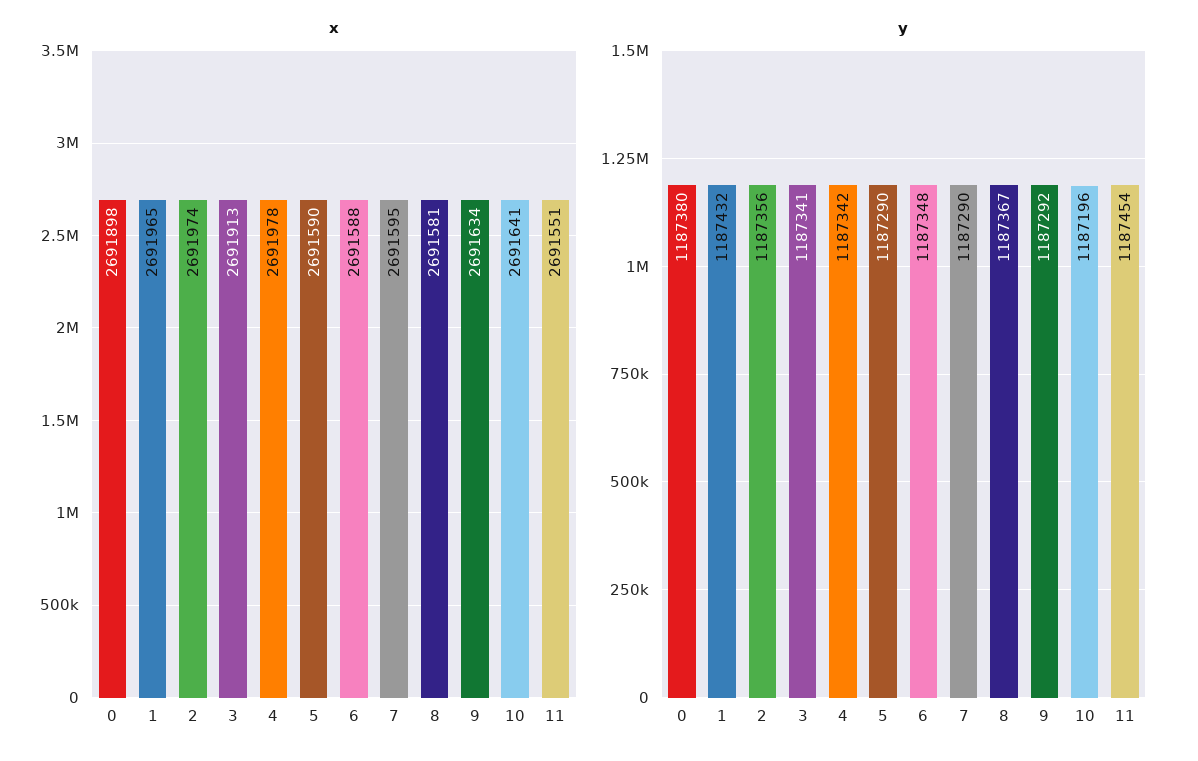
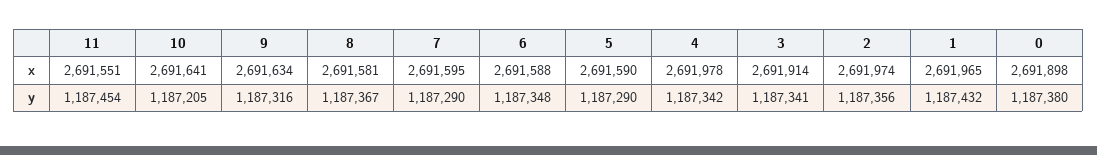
x, 3: 2691913 -> 2691914
y, 9: 1187292 -> 1187316
y, 10: 1187196 -> 1187205

